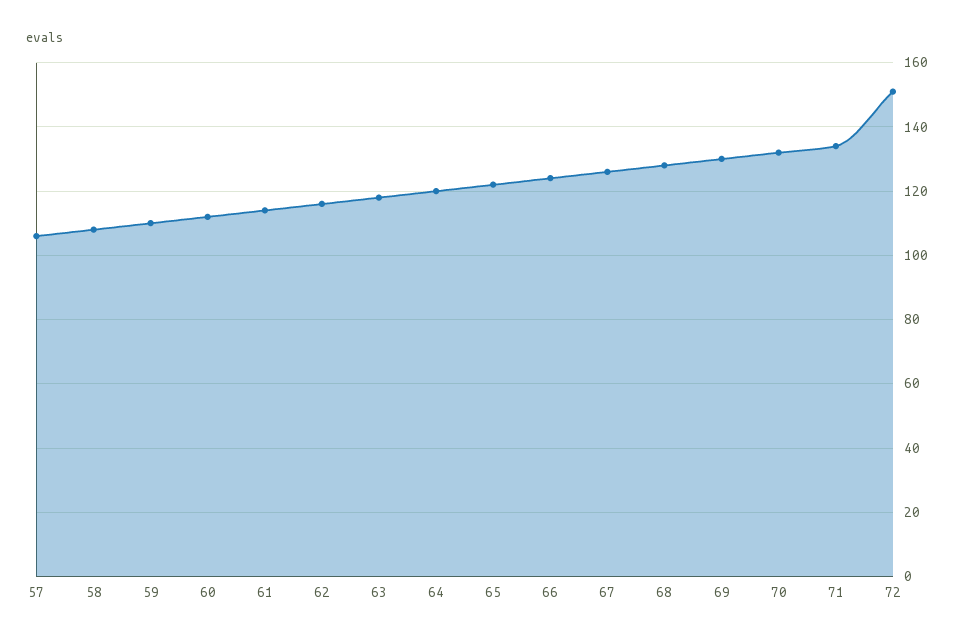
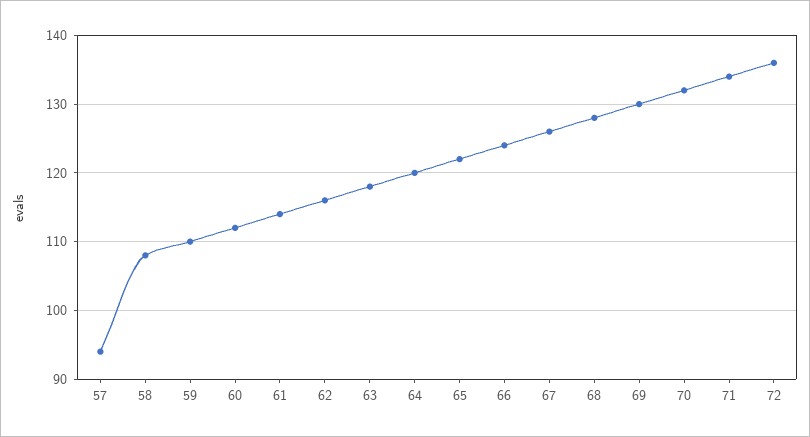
57: 105 -> 94
72: 150 -> 136

